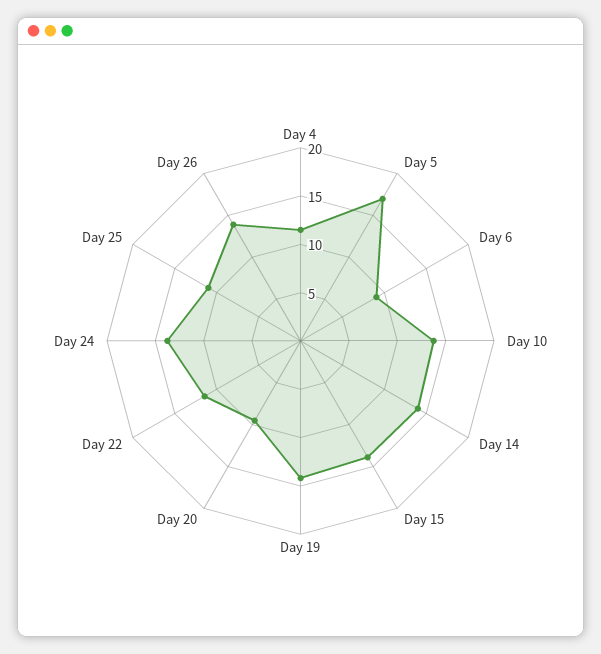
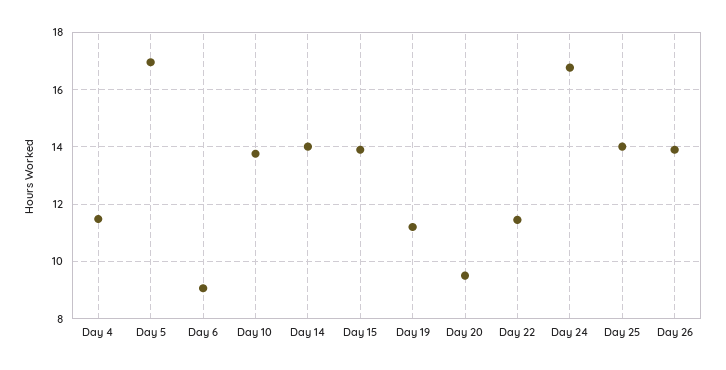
Day 19: 14 -> 11.25
Day 24: 14 -> 16.75
Day 25: 11 -> 14

